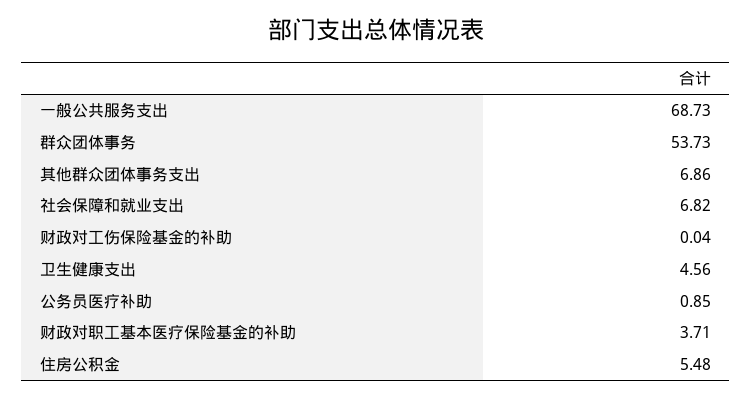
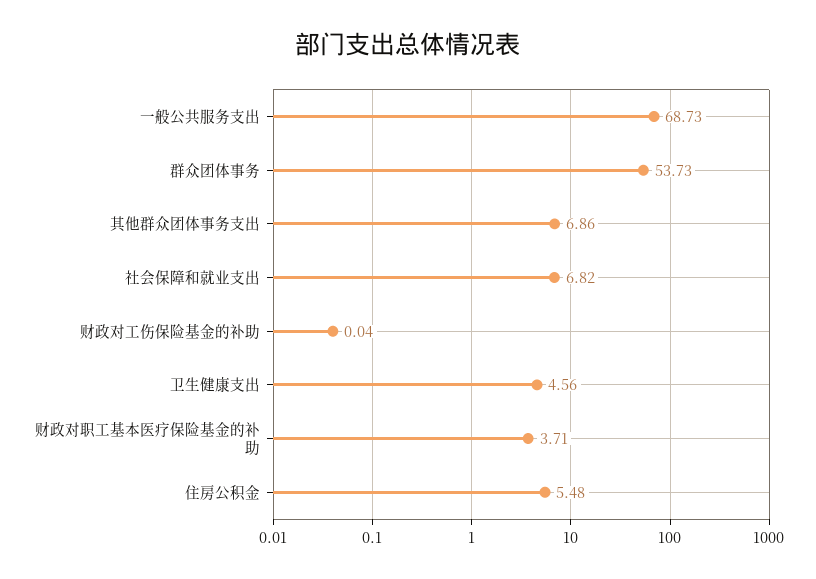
公务员医疗补助: 0.85 -> none

